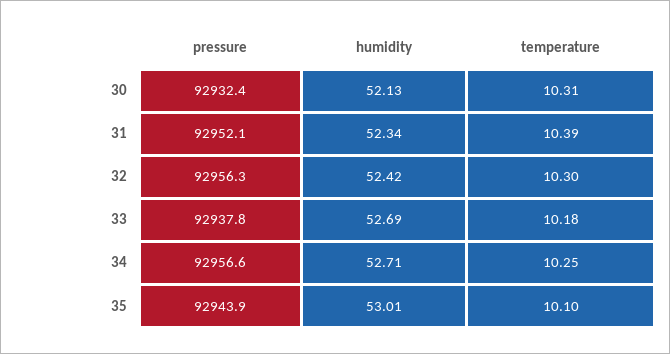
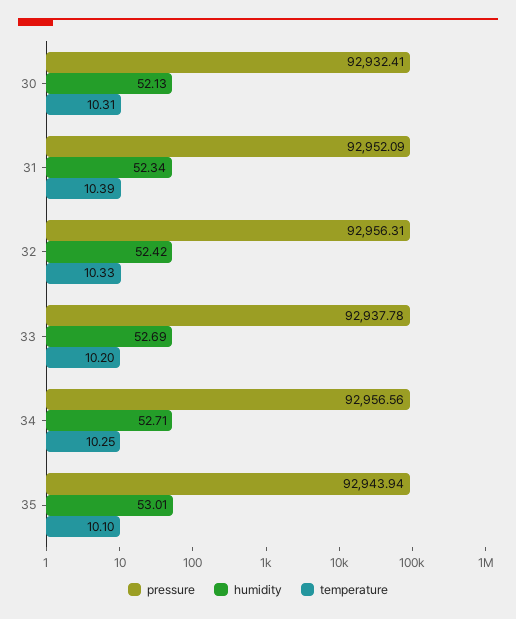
temperature, 32: 10.3 -> 10.33
temperature, 33: 10.18 -> 10.2

